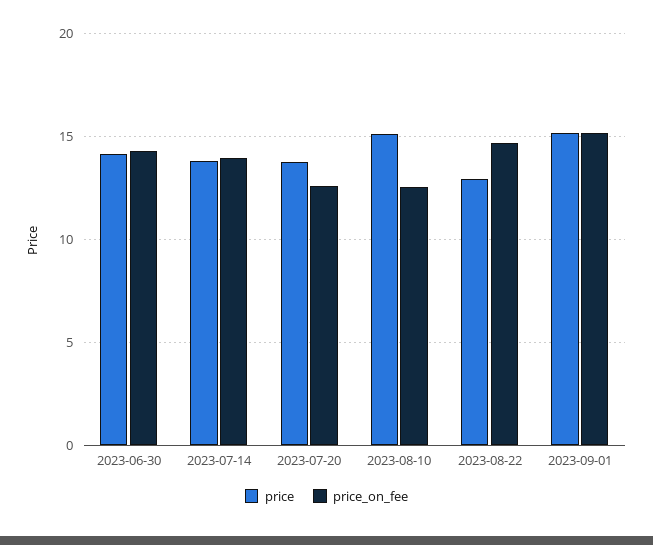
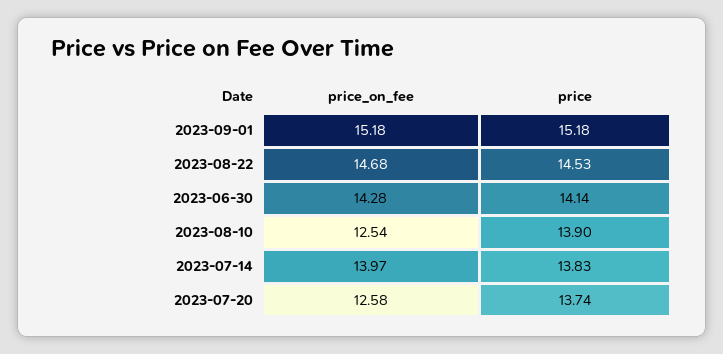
price, 2023-08-10: 15 -> 13.9
price, 2023-08-22: 13 -> 14.53

